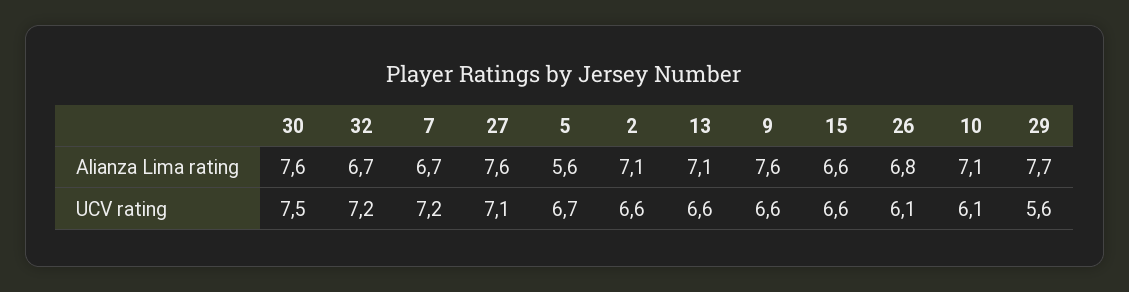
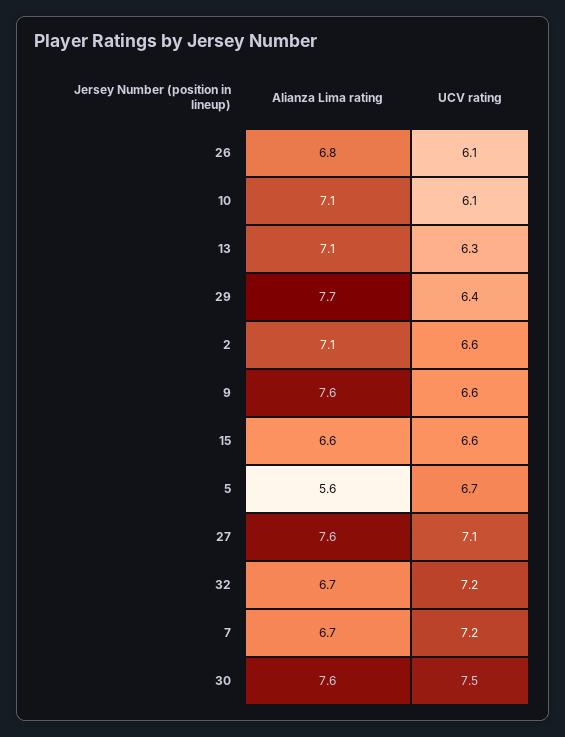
13, UCV rating: 6.6 -> 6.3
29, UCV rating: 5.6 -> 6.4

